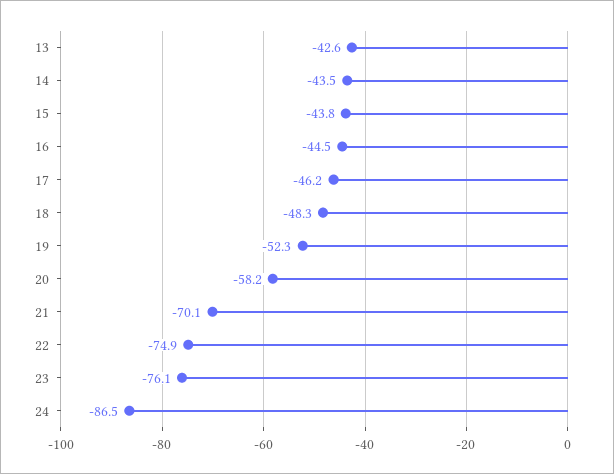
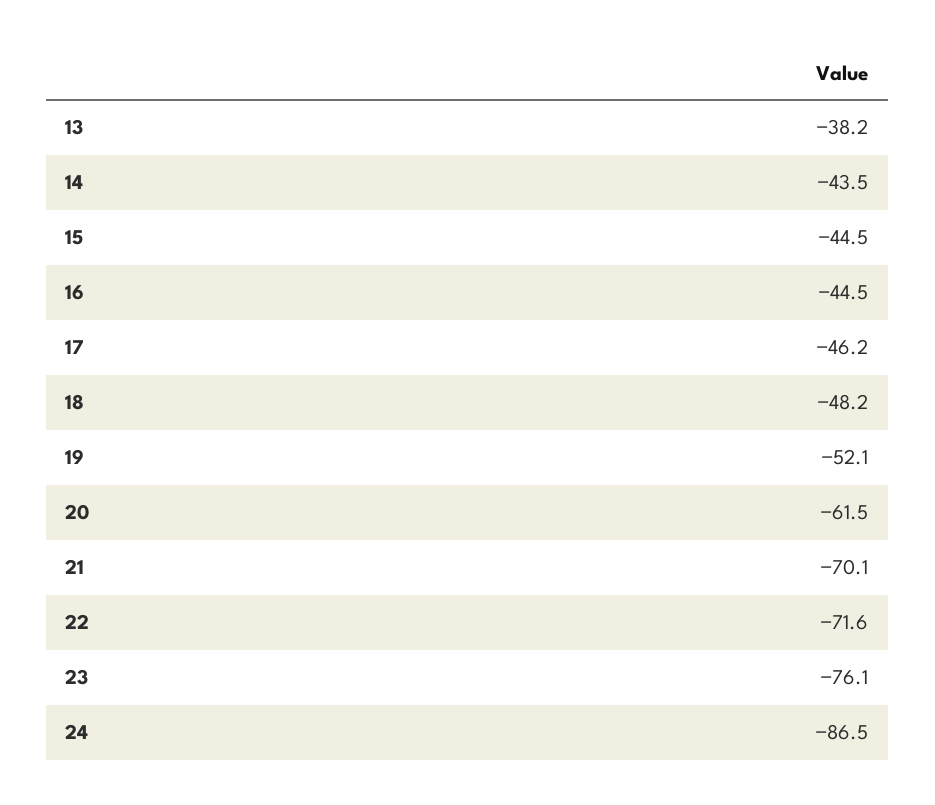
13: -42.6 -> -38.2
15: -43.8 -> -44.5
18: -48.3 -> -48.2
19: -52.3 -> -52.1
20: -58.2 -> -61.5
22: -74.9 -> -71.6

